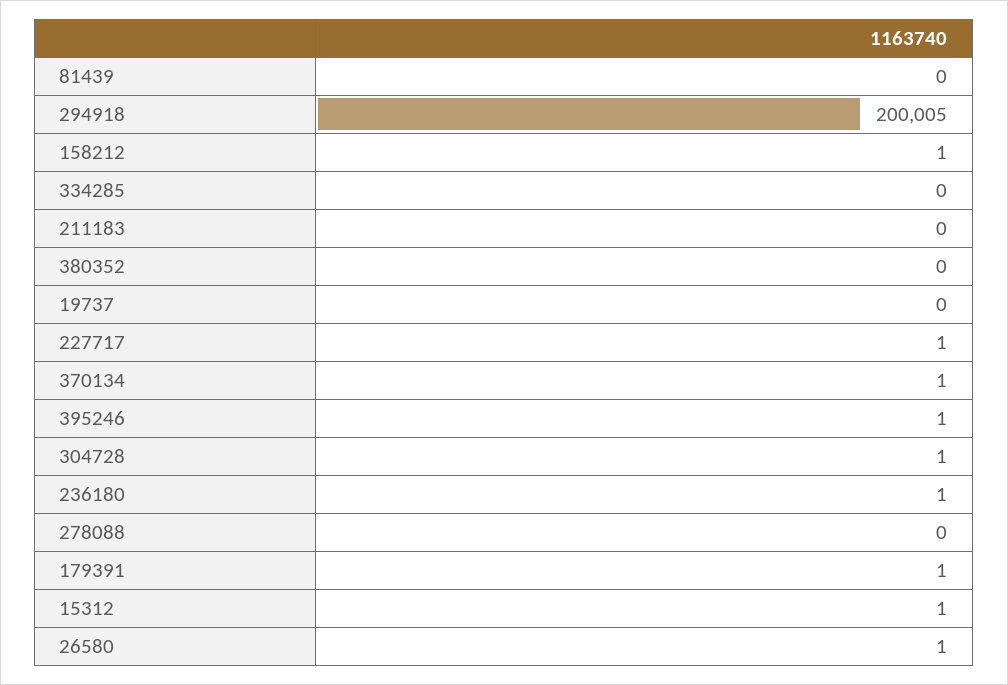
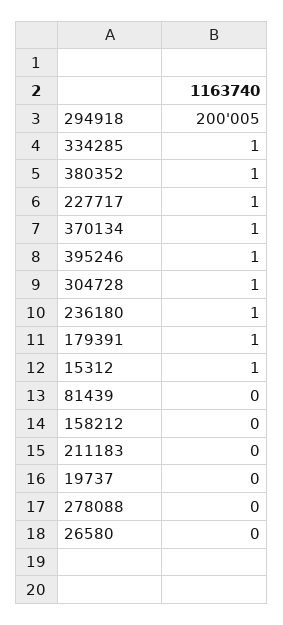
158212: 1 -> 0
334285: 0 -> 1
380352: 0 -> 1
26580: 1 -> 0

